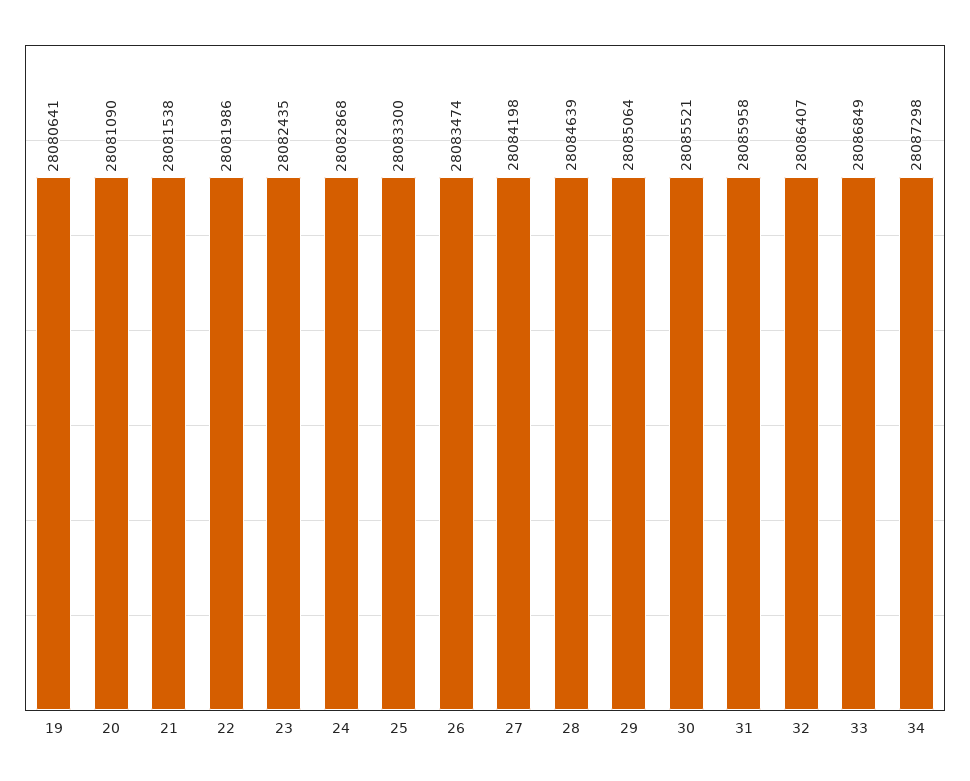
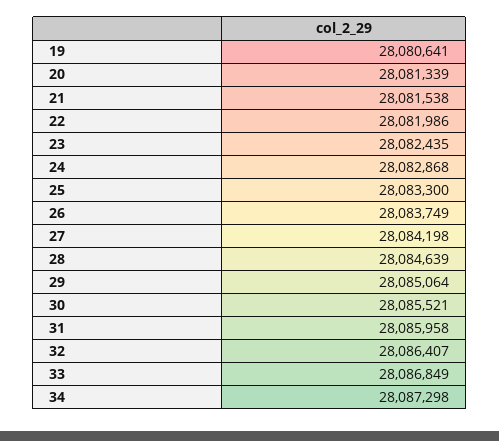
20: 28081090 -> 28081339
26: 28083474 -> 28083749

